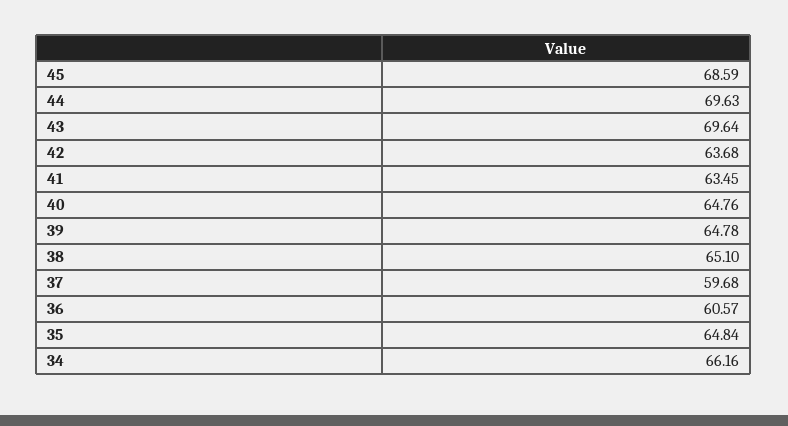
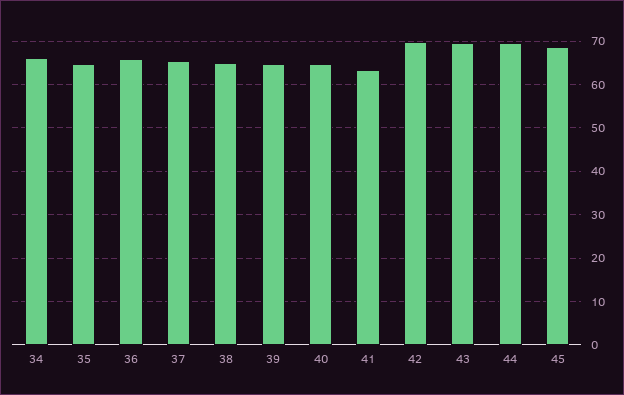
42: 63.68 -> 70
37: 59.68 -> 66
36: 60.57 -> 66

